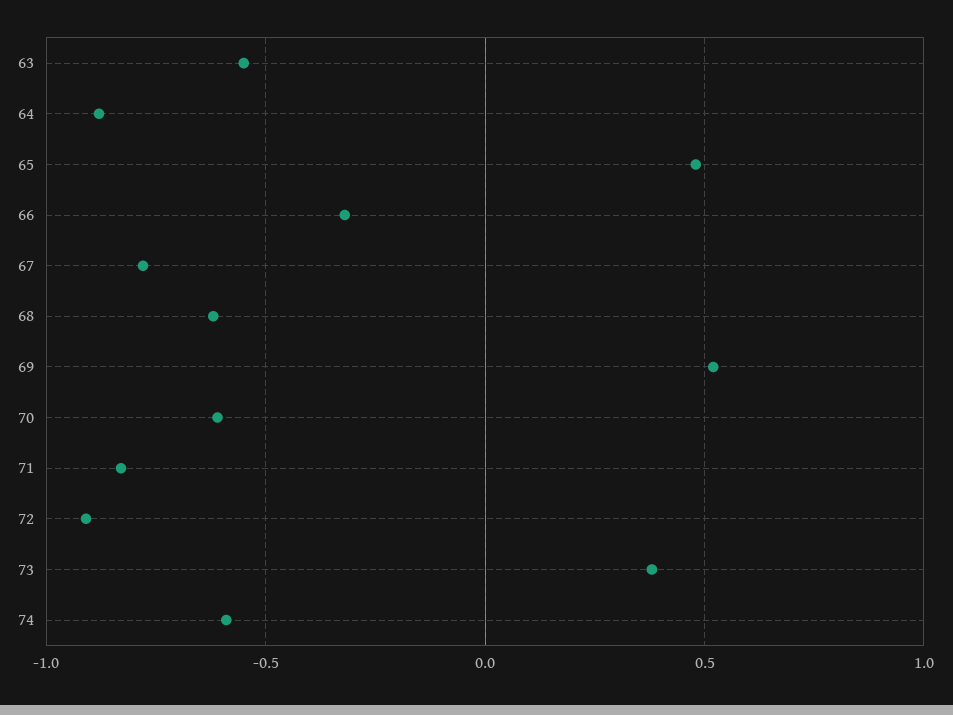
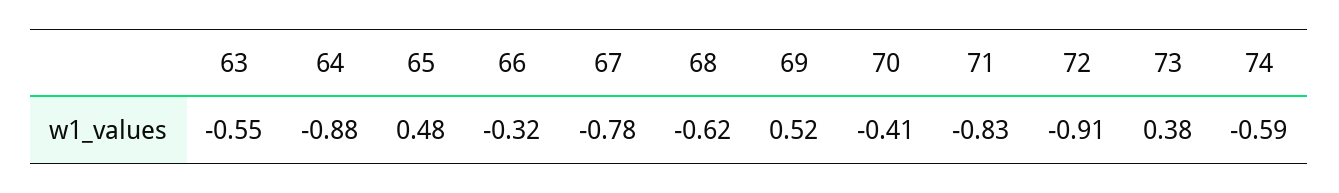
70: -0.6 -> -0.41

